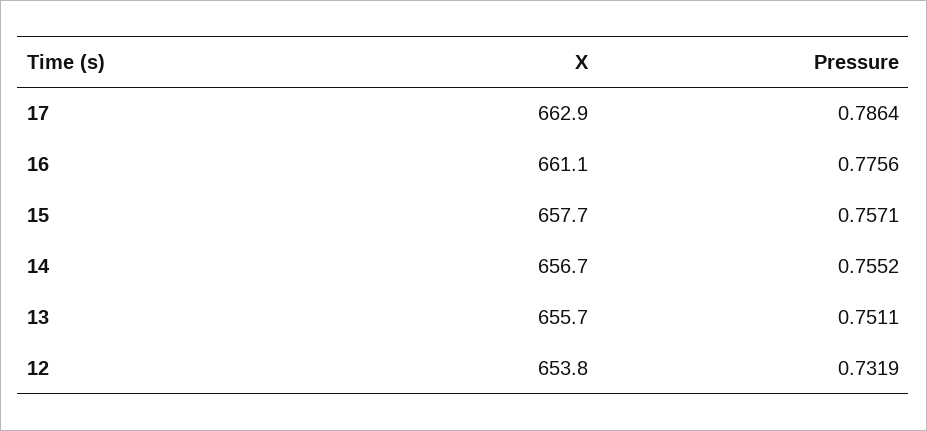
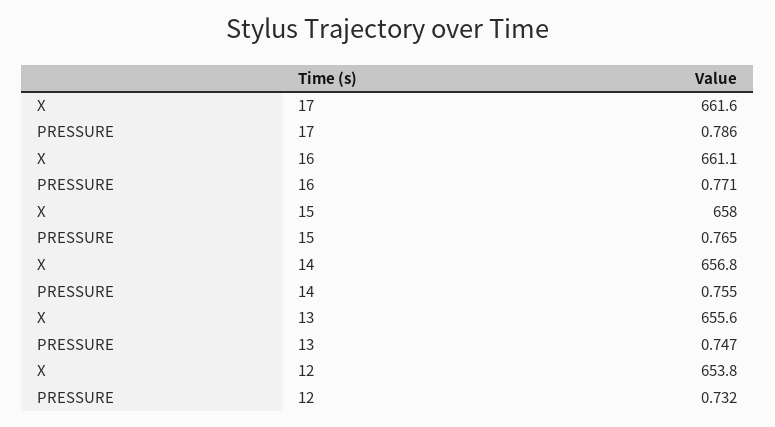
X, 17: 662.9 -> 661.6
Pressure, 16: 0.7756 -> 0.771
X, 15: 657.7 -> 658
Pressure, 15: 0.7571 -> 0.765
X, 14: 656.7 -> 656.8
X, 13: 655.7 -> 655.6
Pressure, 13: 0.7511 -> 0.747

